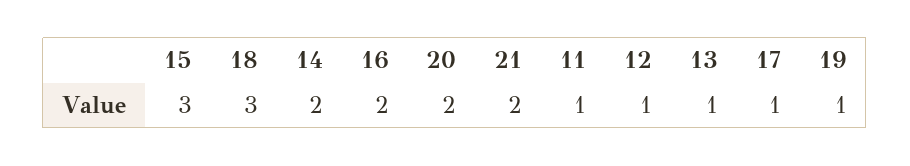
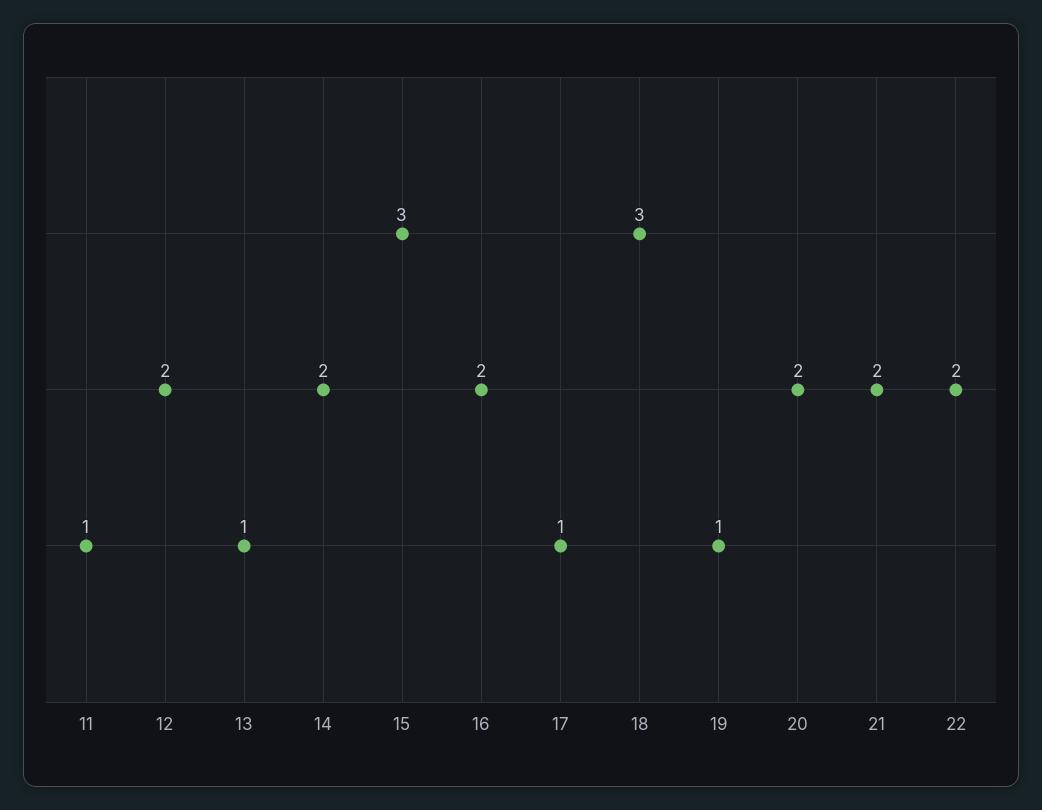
12: 1 -> 2
22: none -> 2

